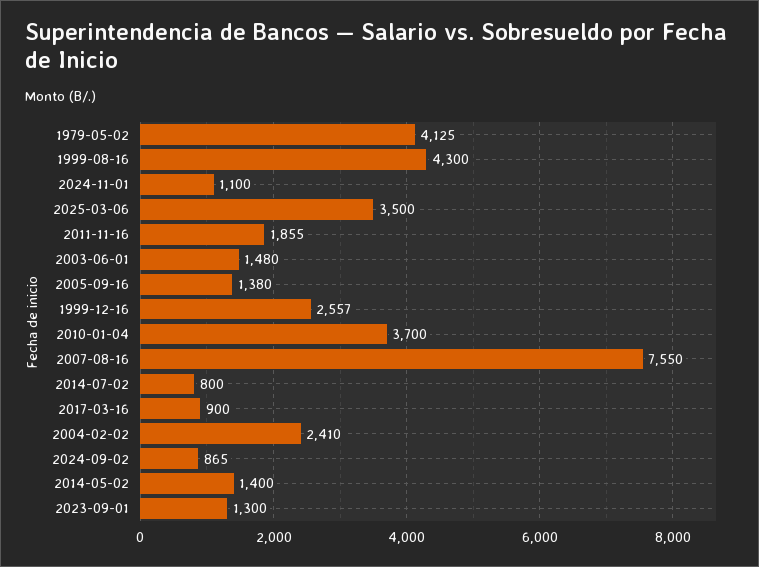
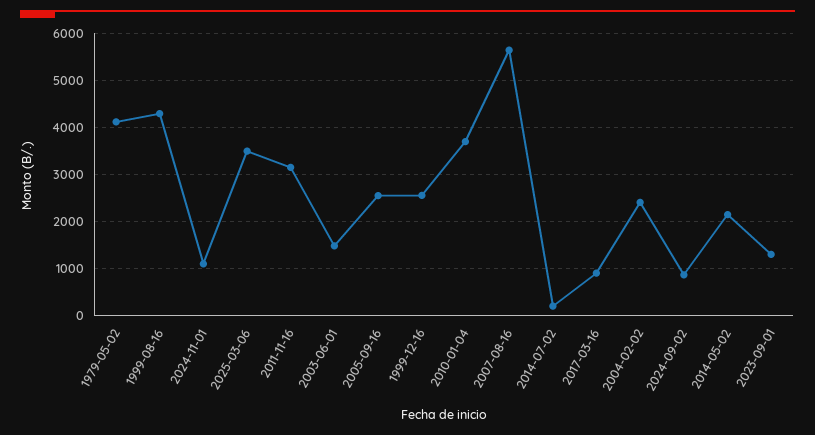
2011-11-16: 1855 -> 3200
2005-09-16: 1380 -> 2600
2007-08-16: 7550 -> 5600
2014-07-02: 800 -> 200
2014-05-02: 1400 -> 2200

